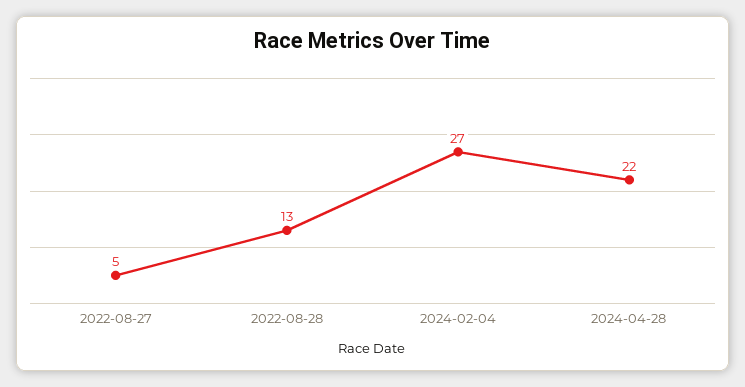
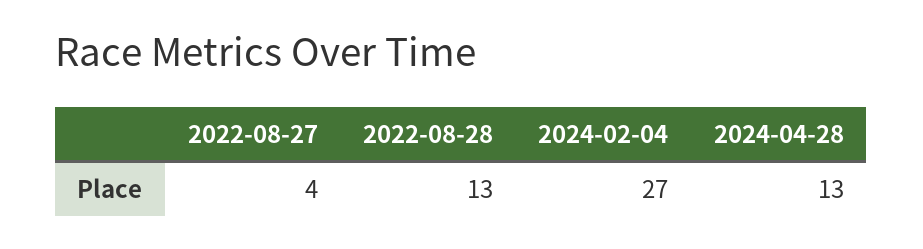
2022-08-27: 5 -> 4
2024-04-28: 22 -> 13

